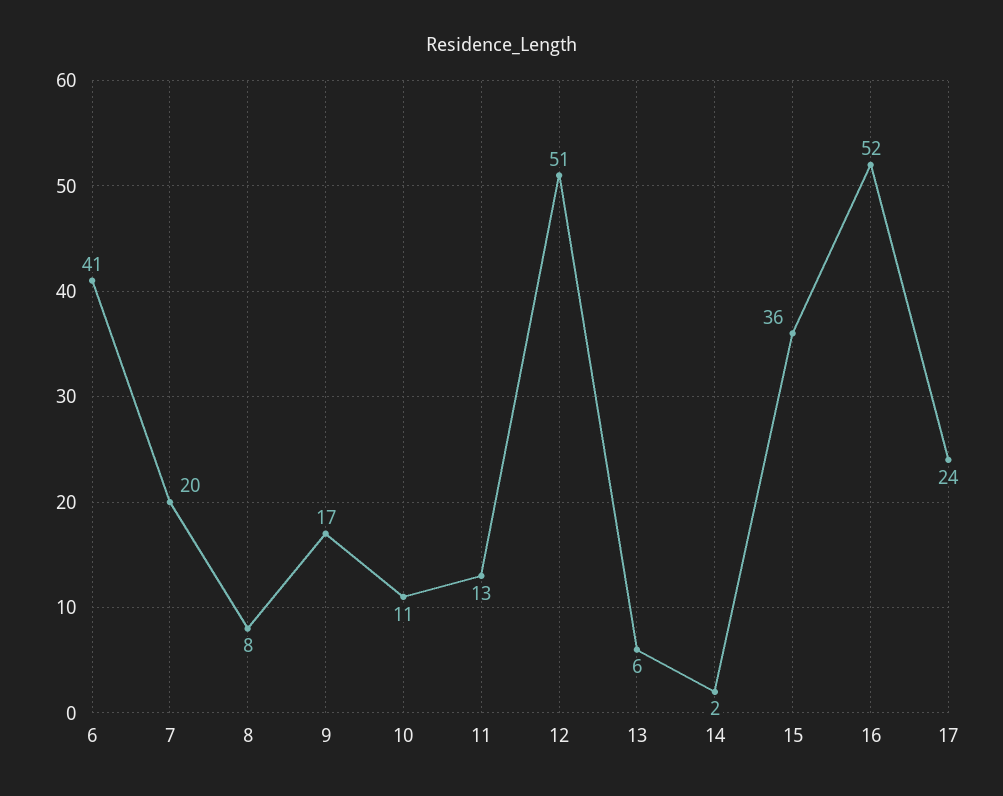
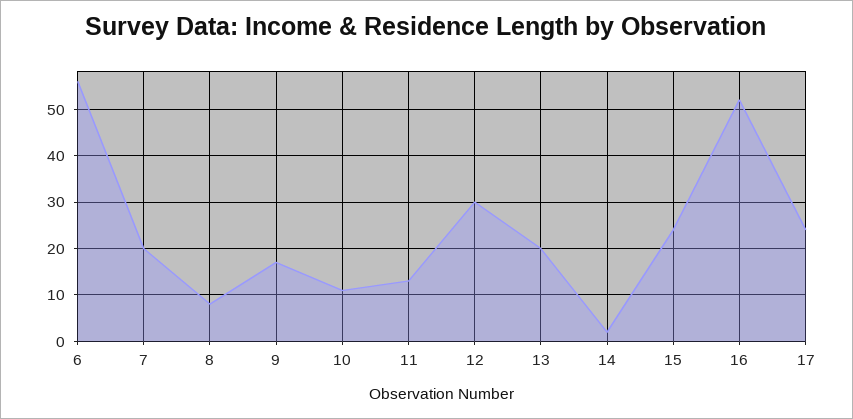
6: 41 -> 55
12: 51 -> 30
13: 6 -> 20
15: 36 -> 25

